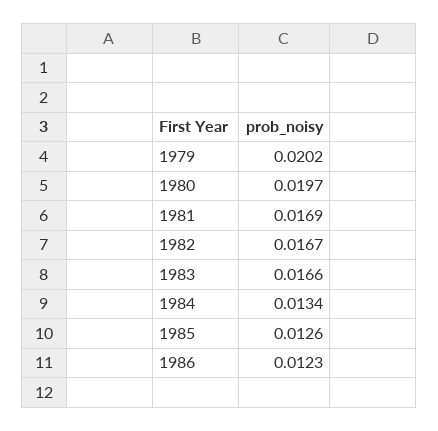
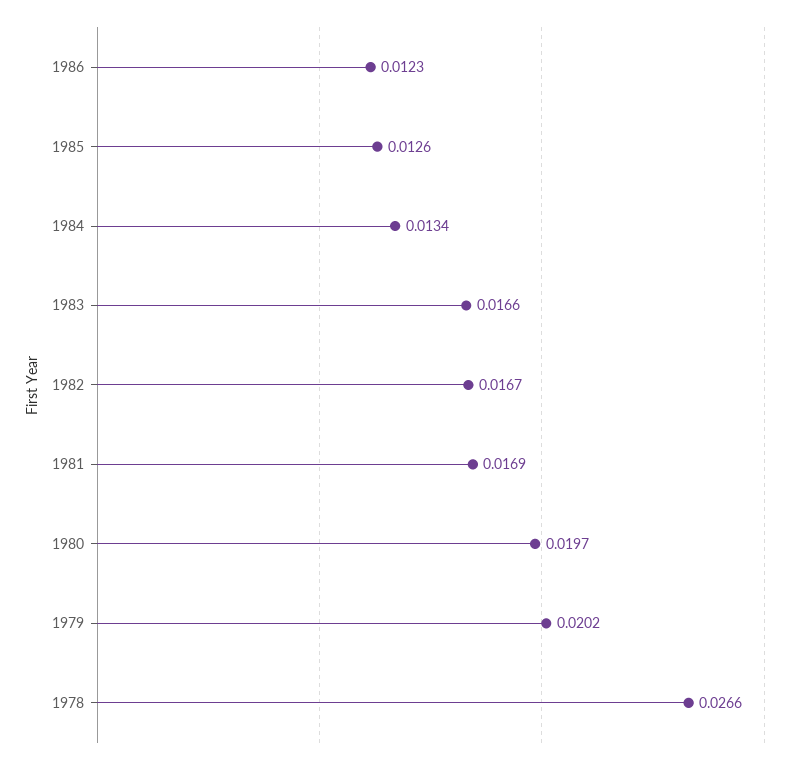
1978: none -> 0.0266

